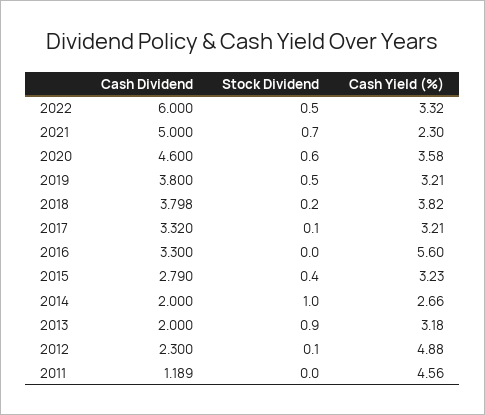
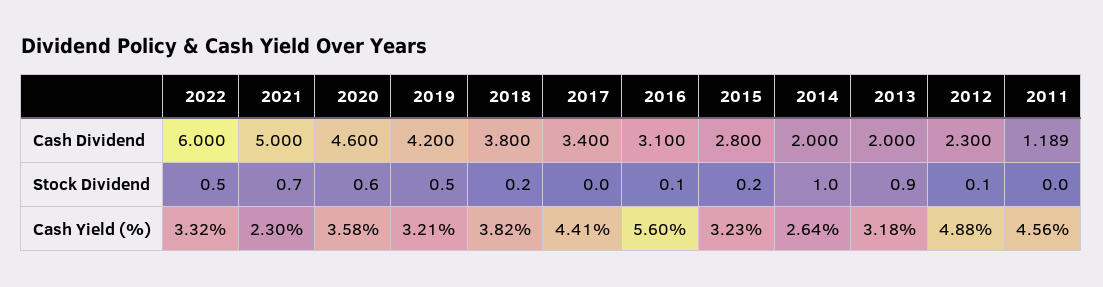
Cash Dividend, 2019: 3.8 -> 4.2
Cash Dividend, 2018: 3.798 -> 3.8
Cash Dividend, 2017: 3.32 -> 3.4
Stock Dividend, 2017: 0.1 -> 0
Cash Yield (%), 2017: 3.21 -> 4.41
Cash Dividend, 2016: 3.3 -> 3.1
Stock Dividend, 2016: 0 -> 0.1
Cash Dividend, 2015: 2.79 -> 2.8
Stock Dividend, 2015: 0.4 -> 0.2
Cash Yield (%), 2014: 2.66 -> 2.64

